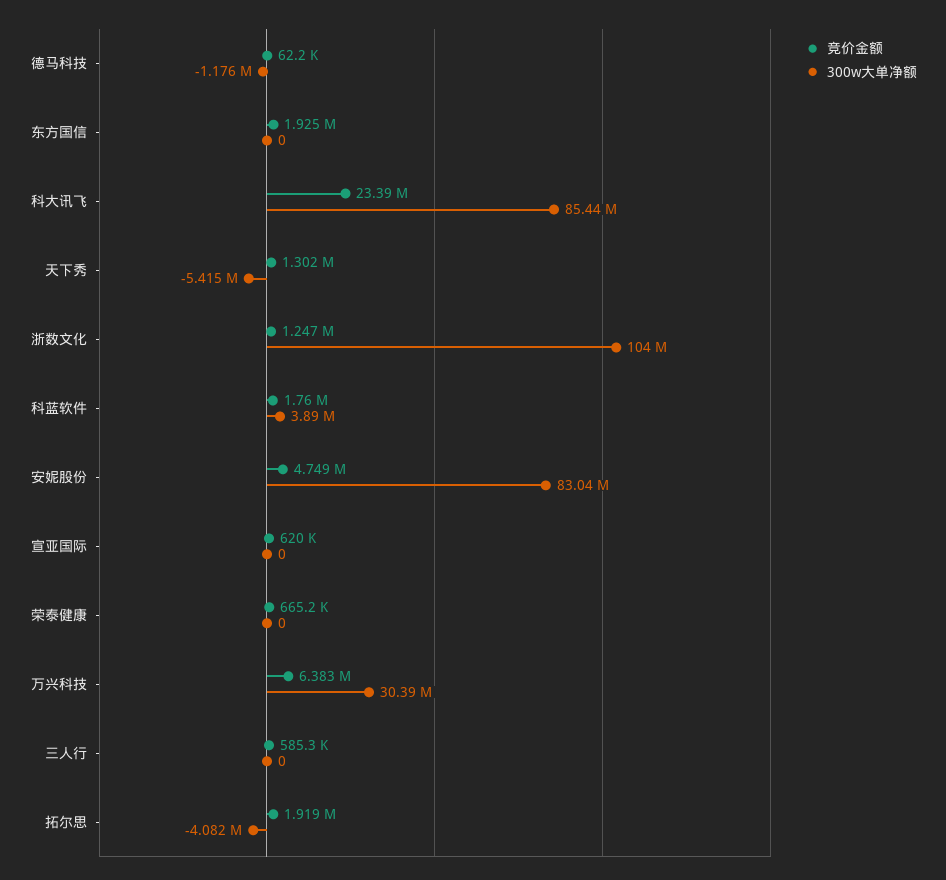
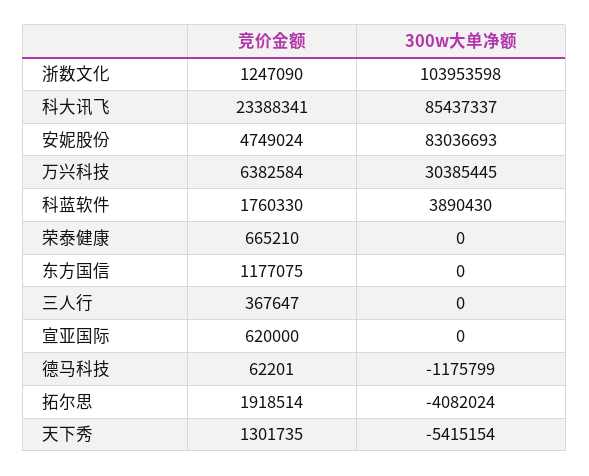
竞价金额, 东方国信: 1925000 -> 1177075
竞价金额, 三人行: 585300 -> 367647

